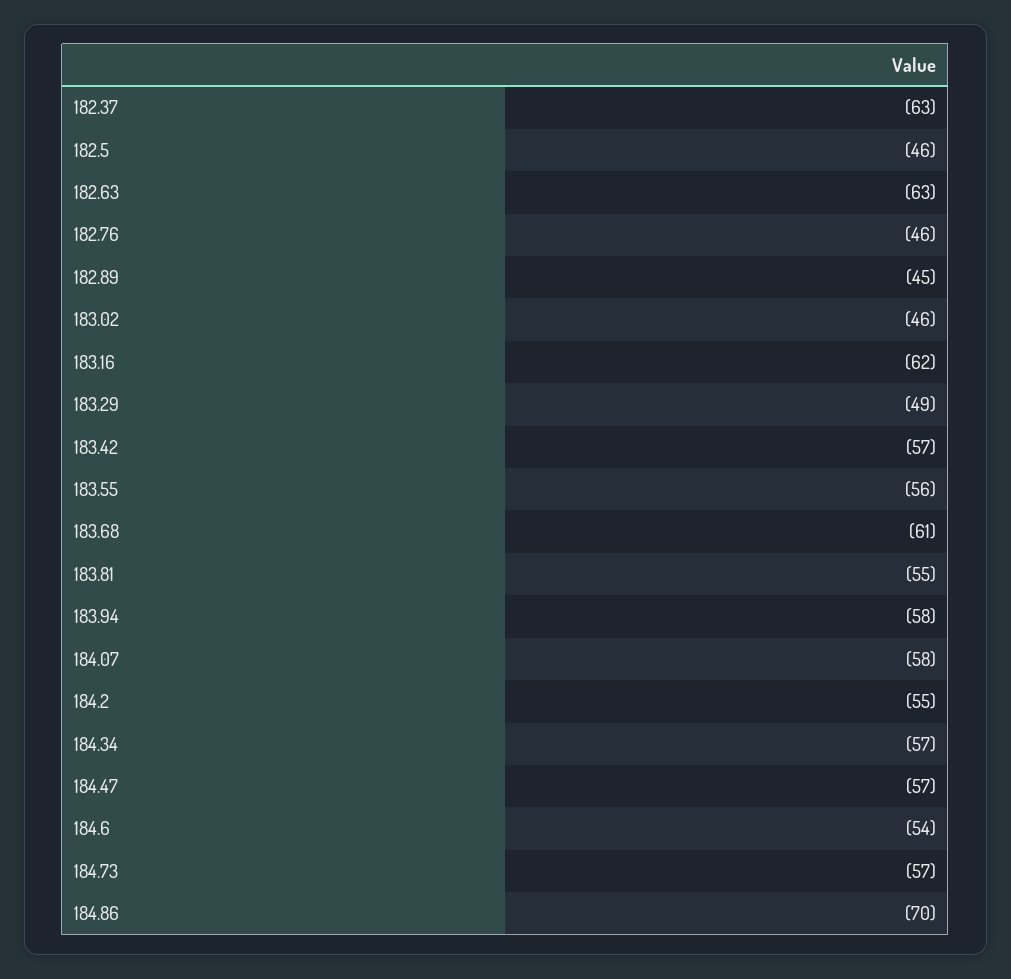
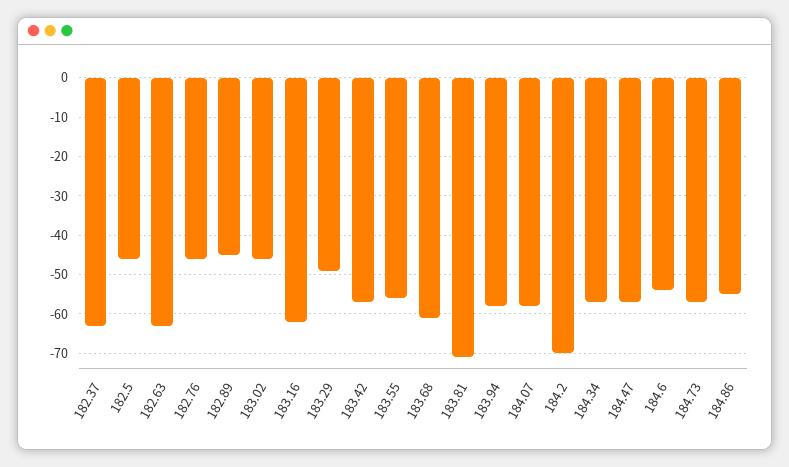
183.81: -55 -> -70
184.2: -55 -> -70
184.86: -70 -> -55

